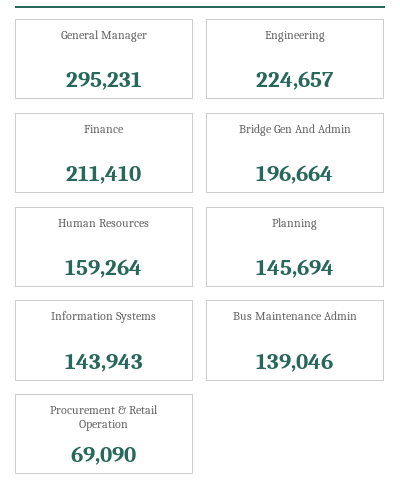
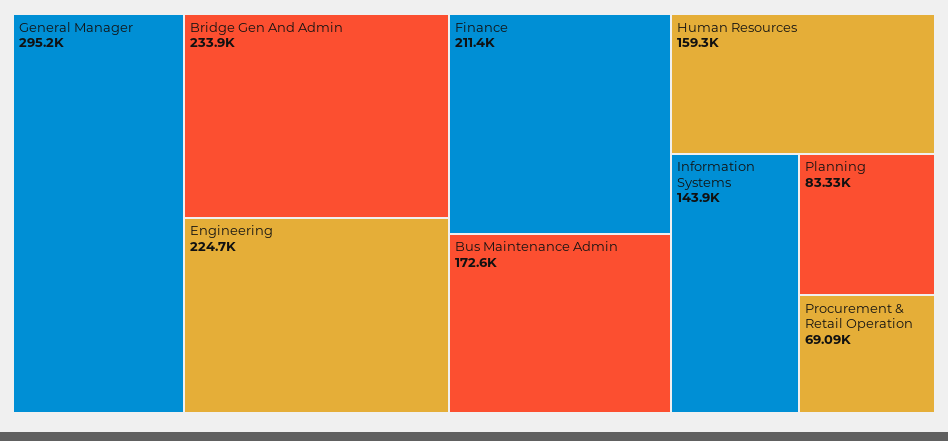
Bridge Gen And Admin: 196664 -> 233900
Planning: 145694 -> 83330
Bus Maintenance Admin: 139046 -> 172600

